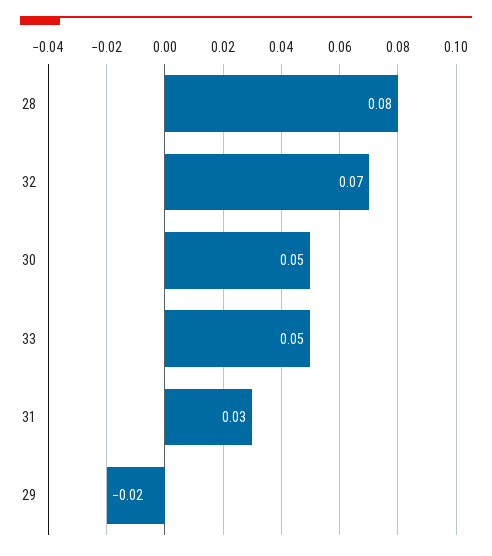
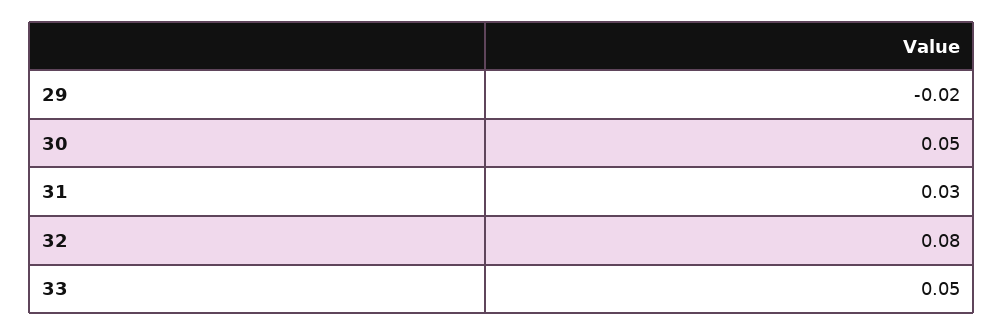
28: 0.08 -> none
32: 0.07 -> 0.08

